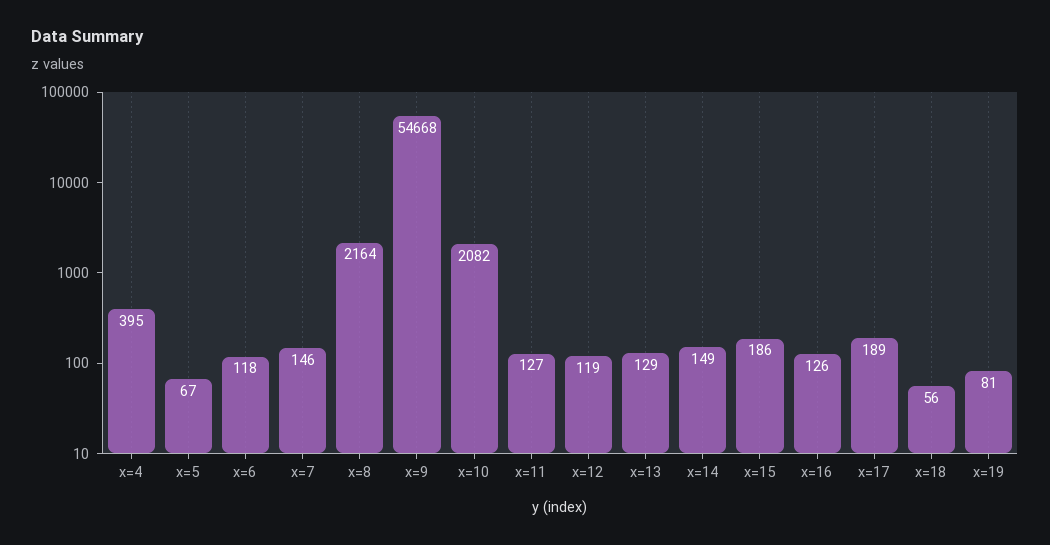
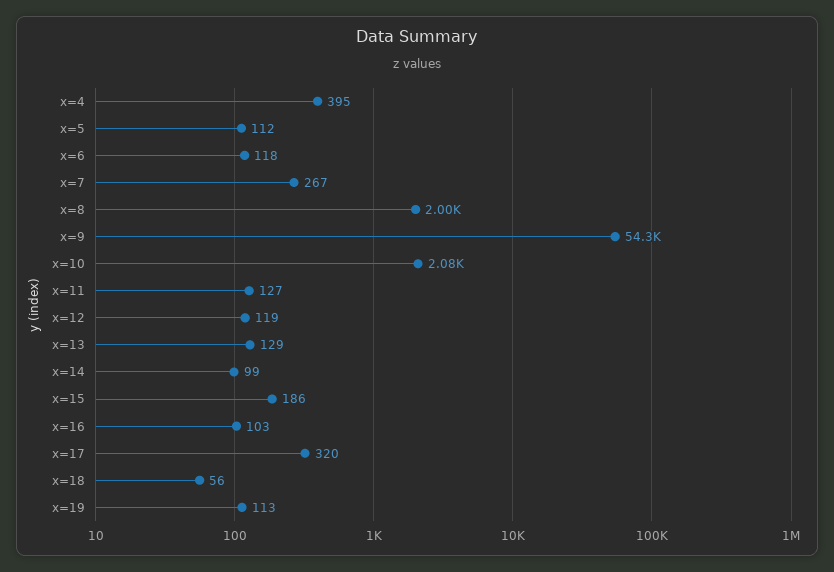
x=5: 67 -> 112
x=7: 146 -> 267
x=8: 2164 -> 2000
x=9: 54668 -> 54300
x=14: 149 -> 99
x=16: 126 -> 103
x=17: 189 -> 320
x=19: 81 -> 113

